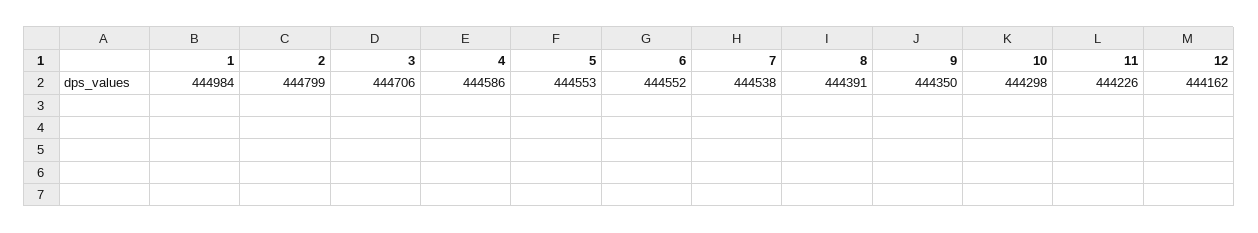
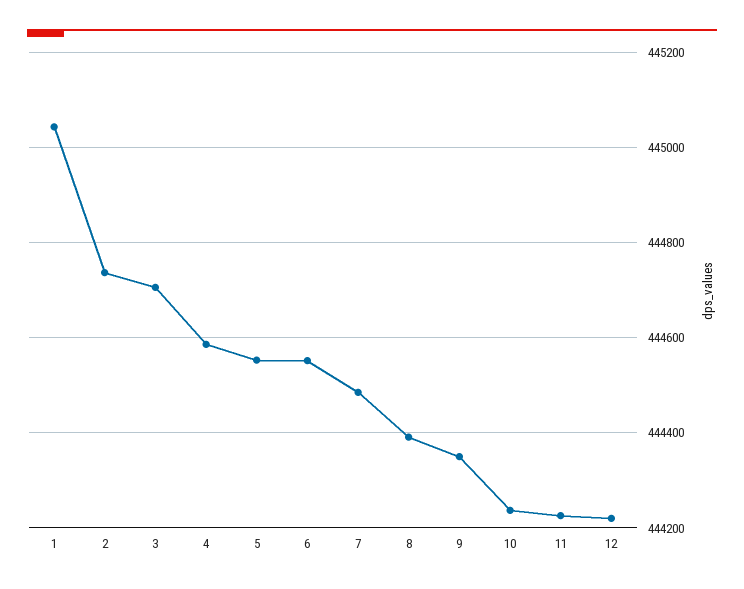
1: 444984 -> 445040
2: 444799 -> 444740
7: 444538 -> 444480
10: 444298 -> 444240
12: 444162 -> 444220

